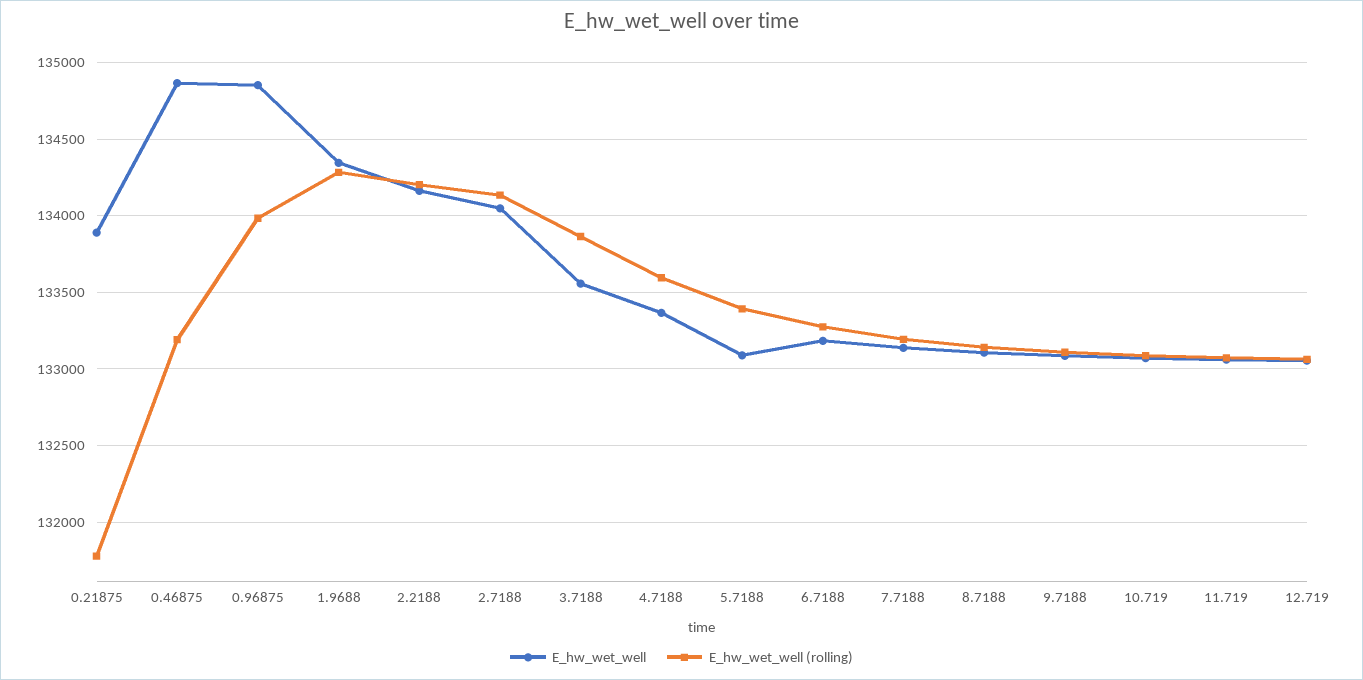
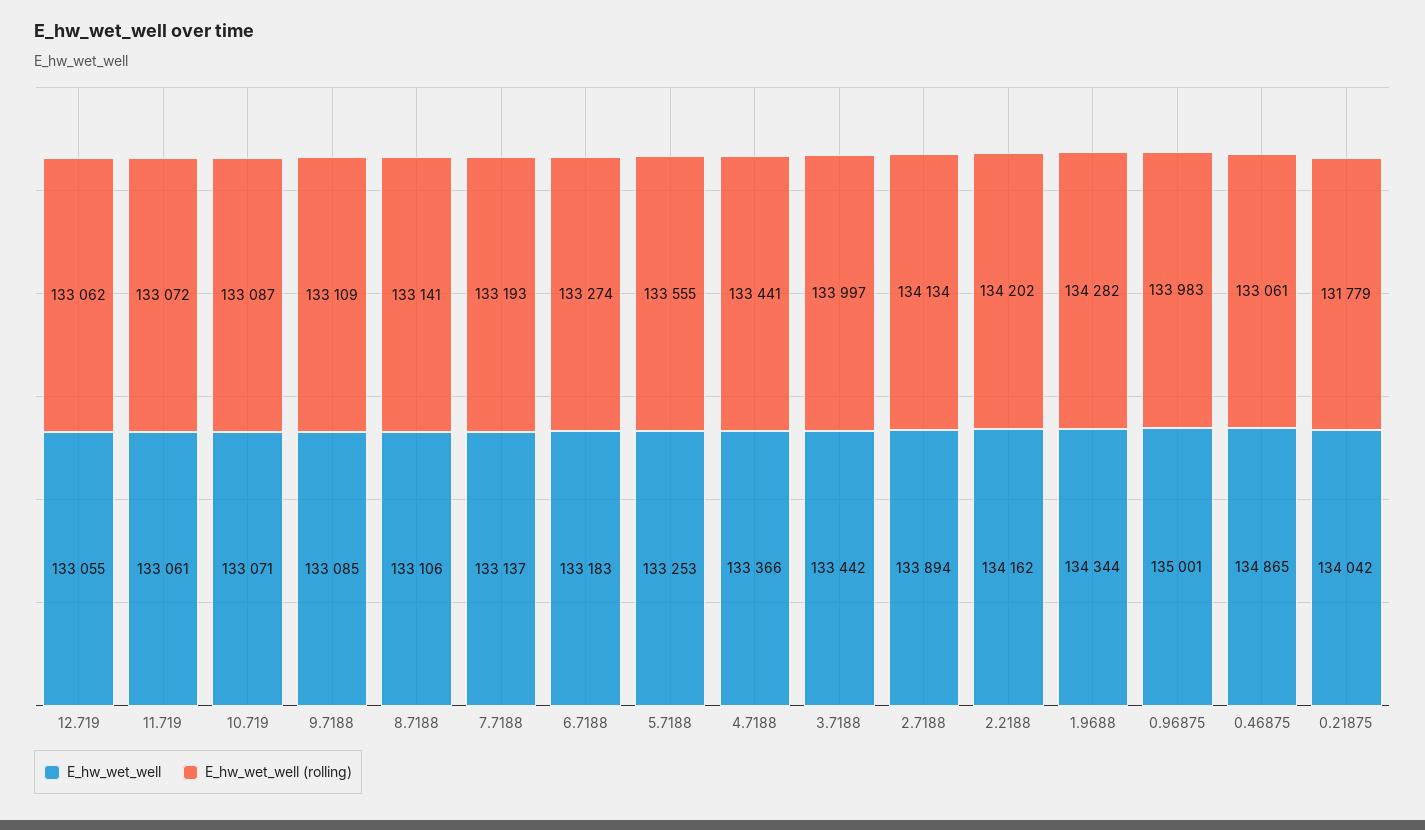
E_hw_wet_well, 0.21875: 133900 -> 134042
E_hw_wet_well (rolling), 0.46875: 133200 -> 133061
E_hw_wet_well, 0.96875: 134850 -> 135001
E_hw_wet_well, 2.7188: 134050 -> 133894
E_hw_wet_well, 3.7188: 133550 -> 133442
E_hw_wet_well (rolling), 3.7188: 133850 -> 133997
E_hw_wet_well (rolling), 4.7188: 133600 -> 133441
E_hw_wet_well, 5.7188: 133100 -> 133253
E_hw_wet_well (rolling), 5.7188: 133400 -> 133555

